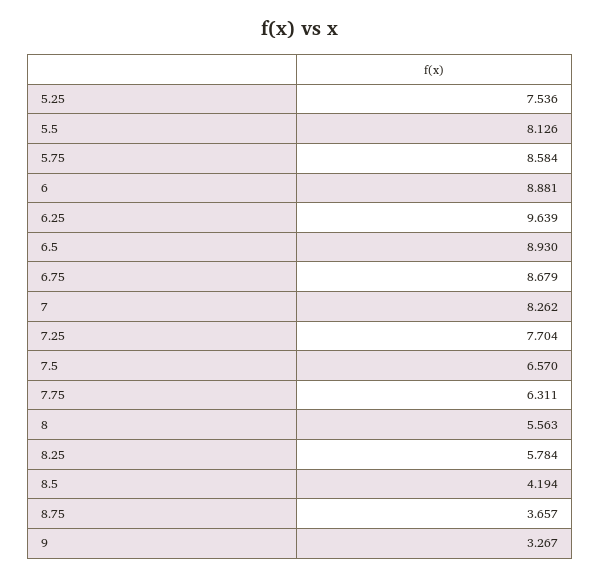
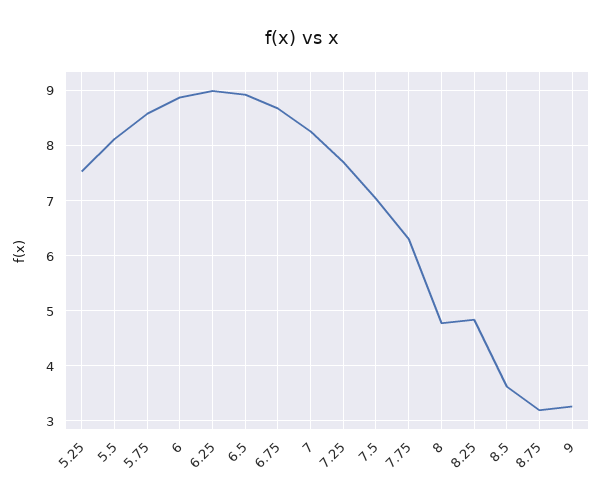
6.25: 9.639 -> 9
7.5: 6.57 -> 7
8: 5.563 -> 4.8
8.25: 5.784 -> 4.8
8.5: 4.194 -> 3.6
8.75: 3.657 -> 3.2

